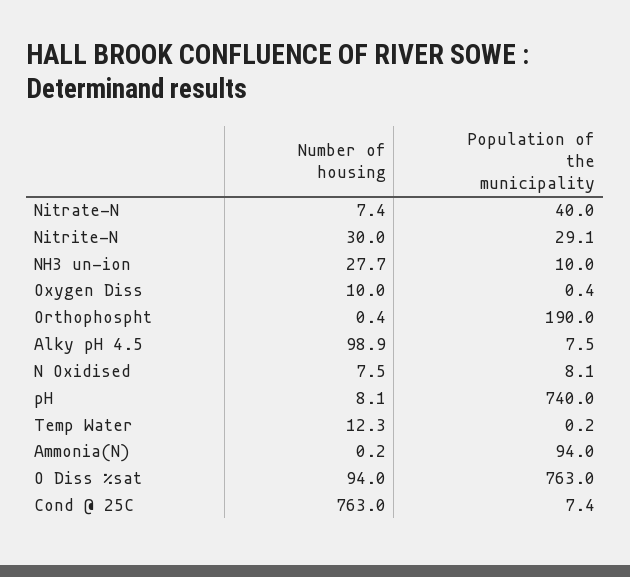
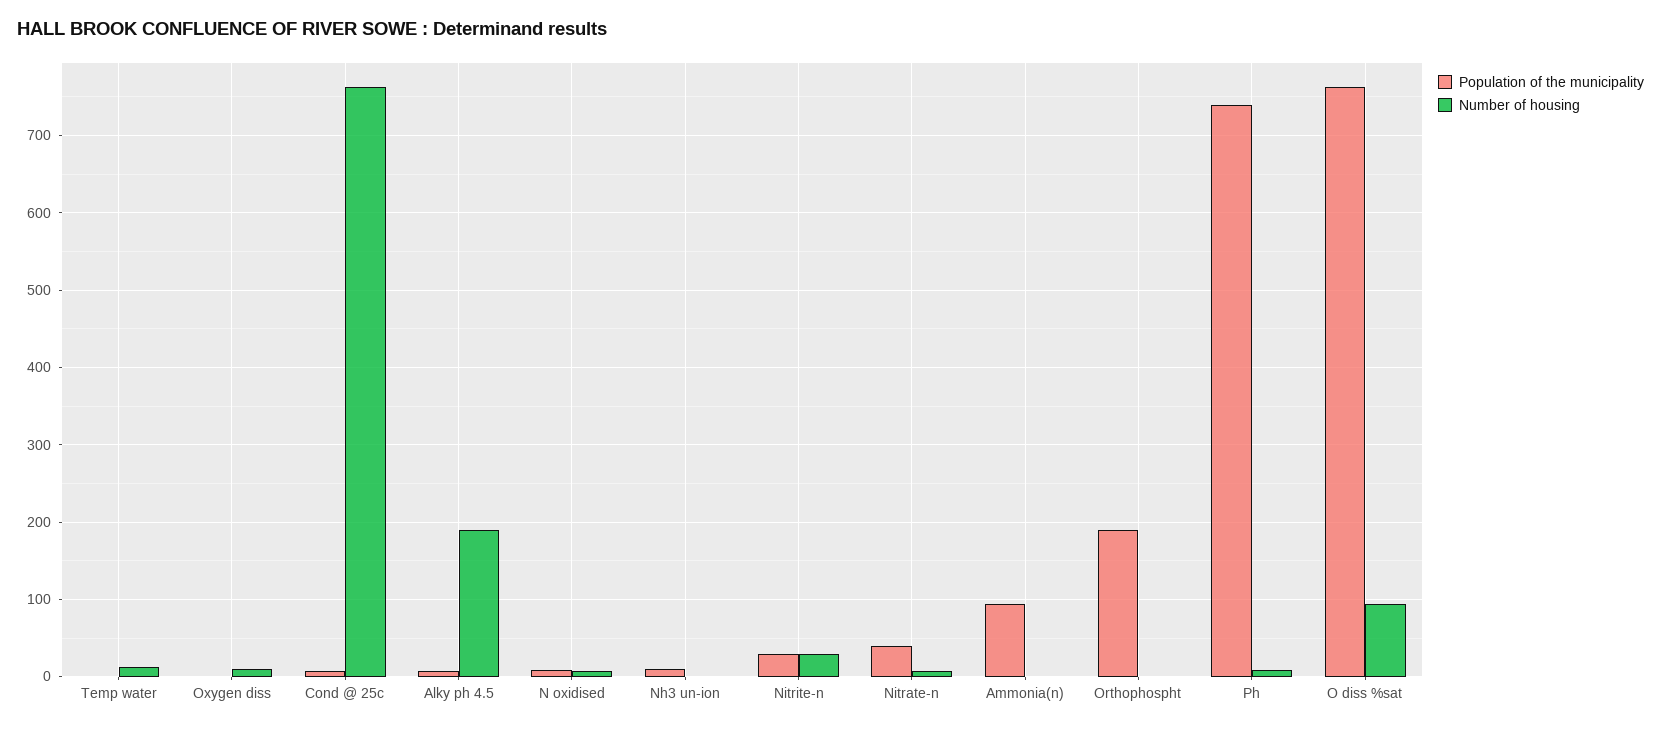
Number of housing, NH3 un-ion: 27.7 -> 0
Number of housing, Alky pH 4.5: 98.9 -> 190

